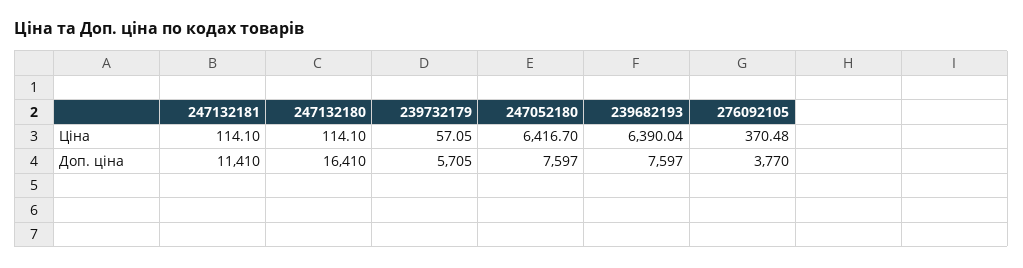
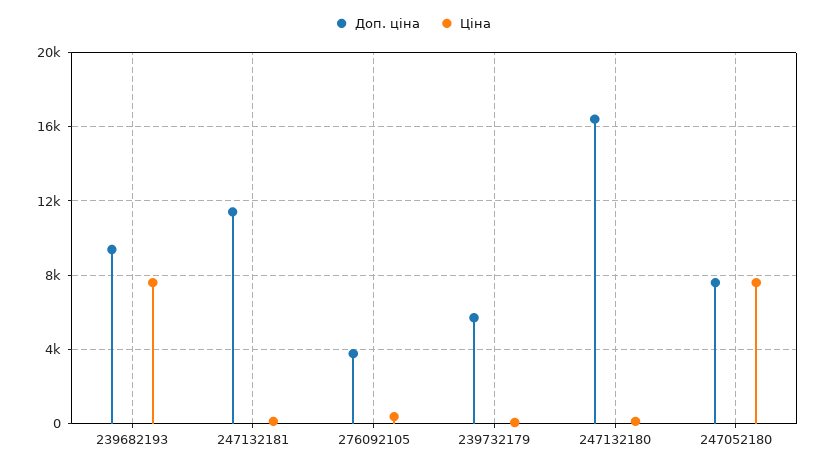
Ціна, 247052180: 6416.7 -> 7500
Ціна, 239682193: 6390.04 -> 7500
Доп. ціна, 239682193: 7597 -> 9500

